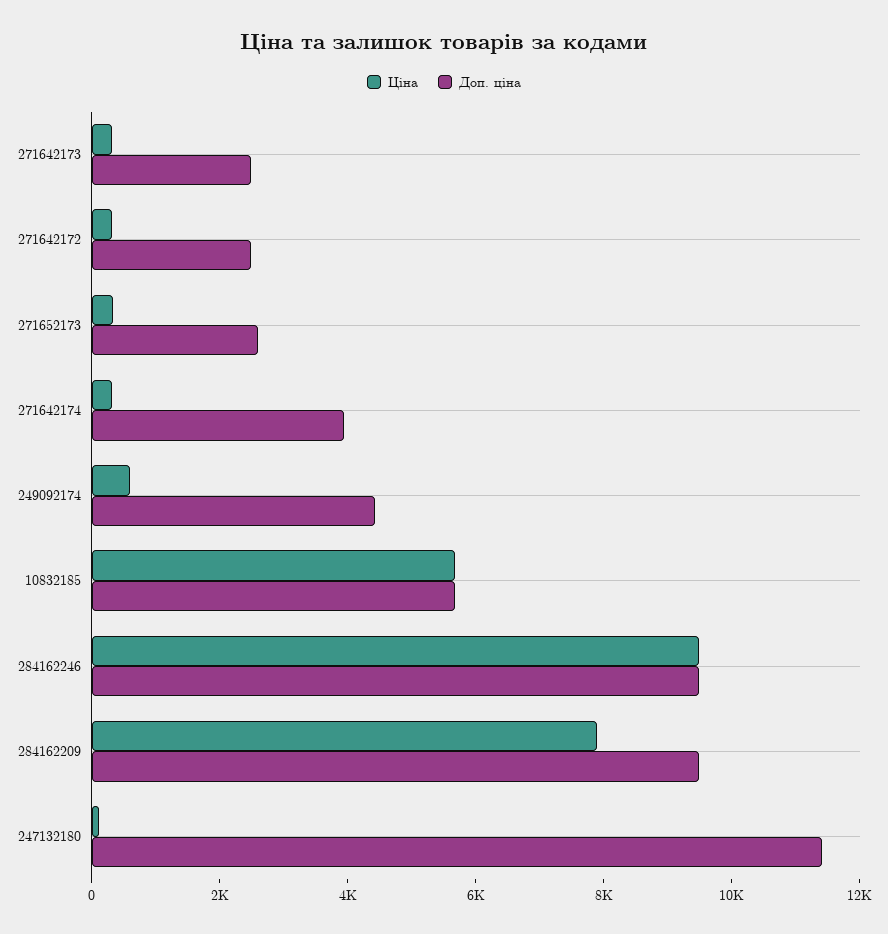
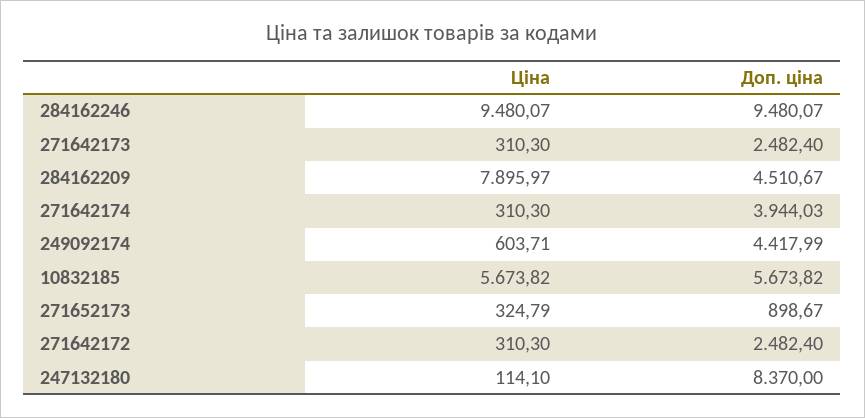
Доп. ціна, 271652173: 2500 -> 898.67
Доп. ціна, 284162209: 9500 -> 4510.67
Доп. ціна, 247132180: 11500 -> 8370

